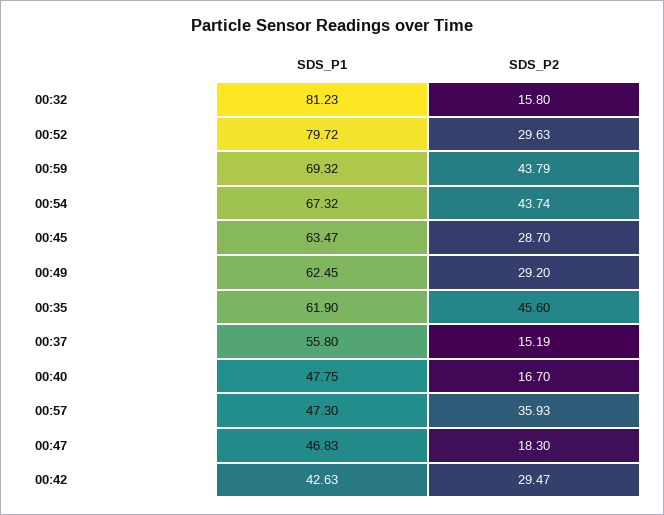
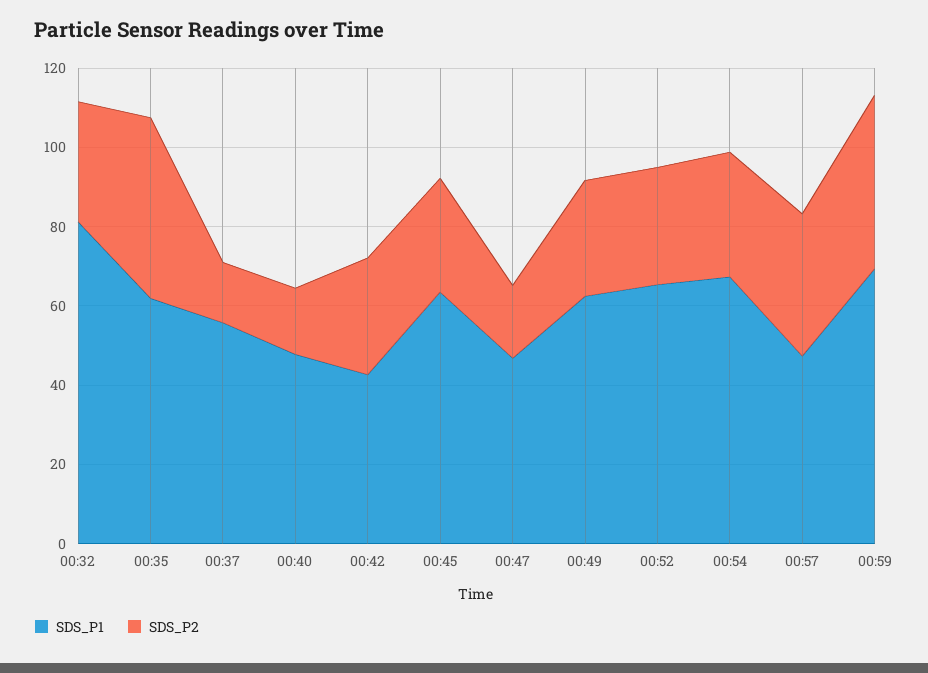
SDS_P2, 00:32: 15.8 -> 30
SDS_P1, 00:52: 79.72 -> 65
SDS_P2, 00:54: 43.74 -> 30

